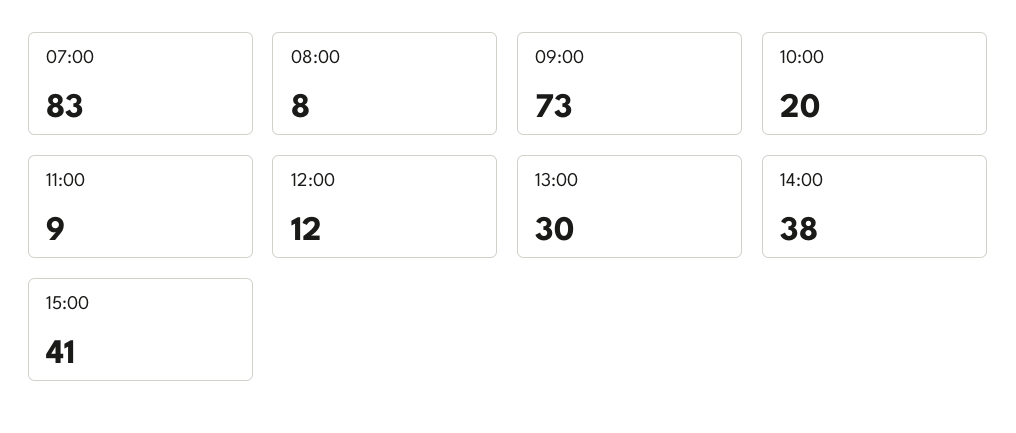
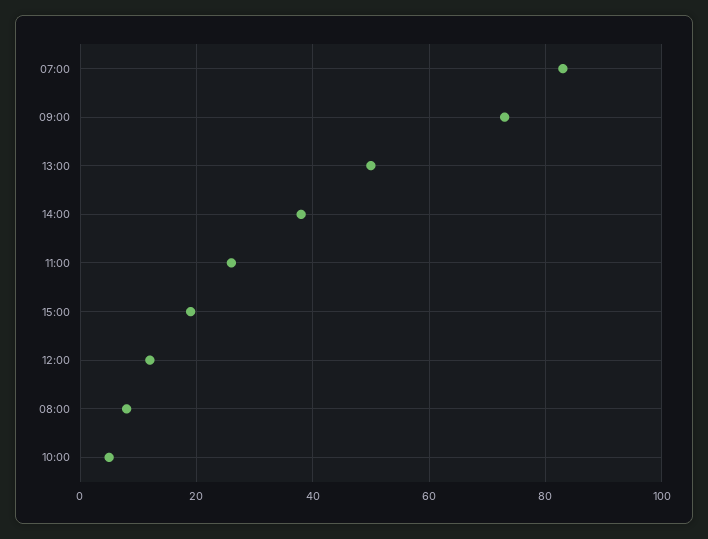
10:00: 20 -> 5
11:00: 9 -> 25
13:00: 30 -> 50
15:00: 41 -> 20

